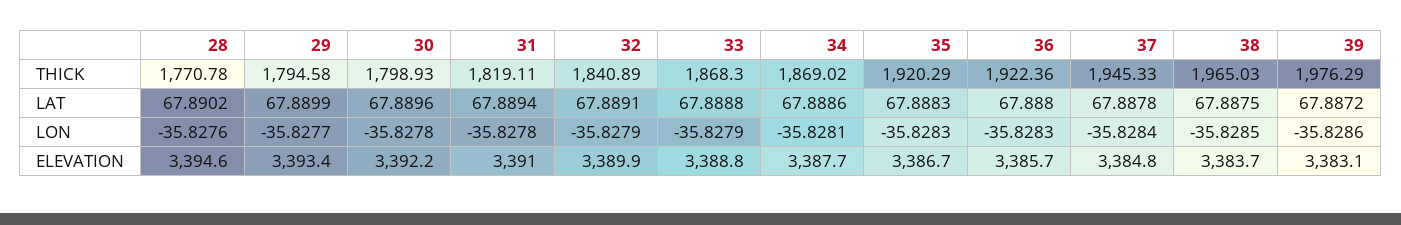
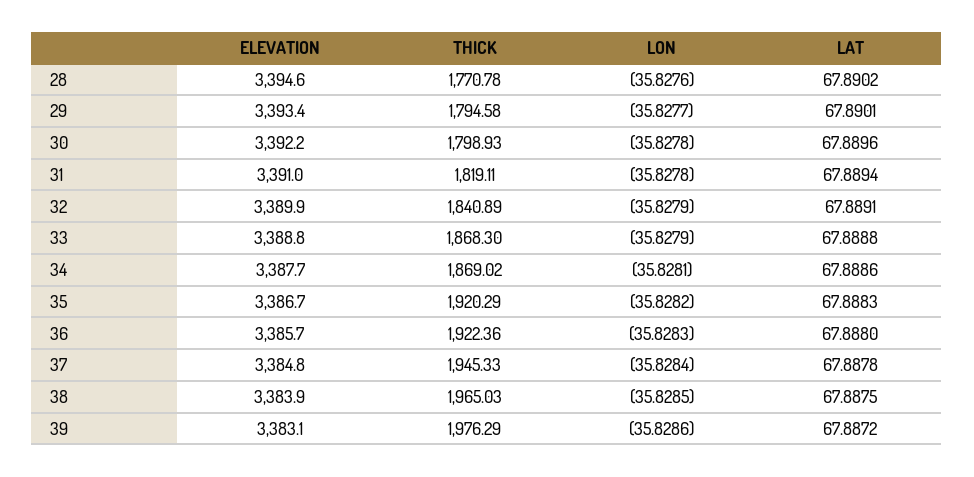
29, LAT: 67.8899 -> 67.8901
35, LON: -35.8283 -> -35.8282
38, ELEVATION: 3383.7 -> 3383.9

